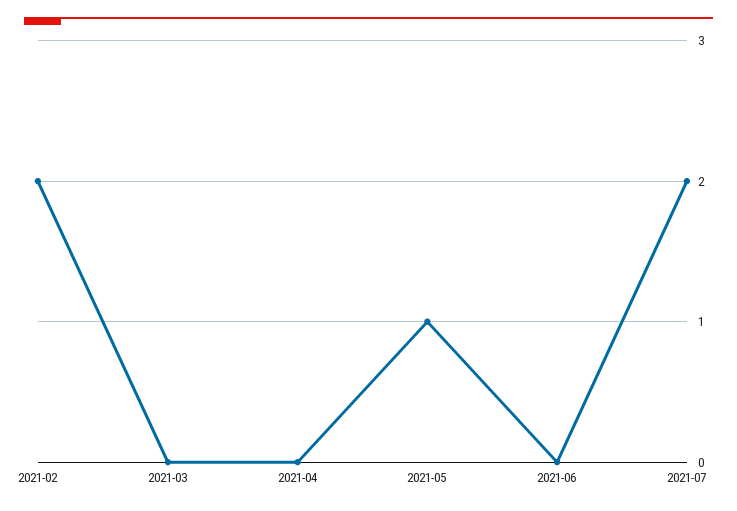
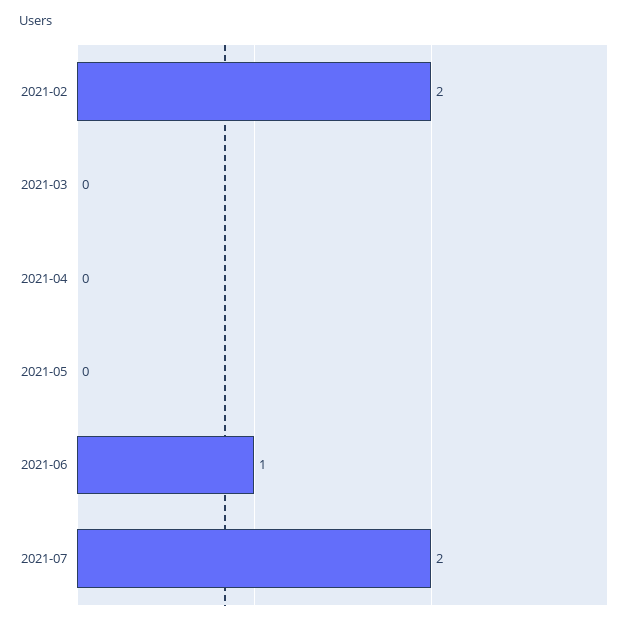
2021-05: 1 -> 0
2021-06: 0 -> 1

